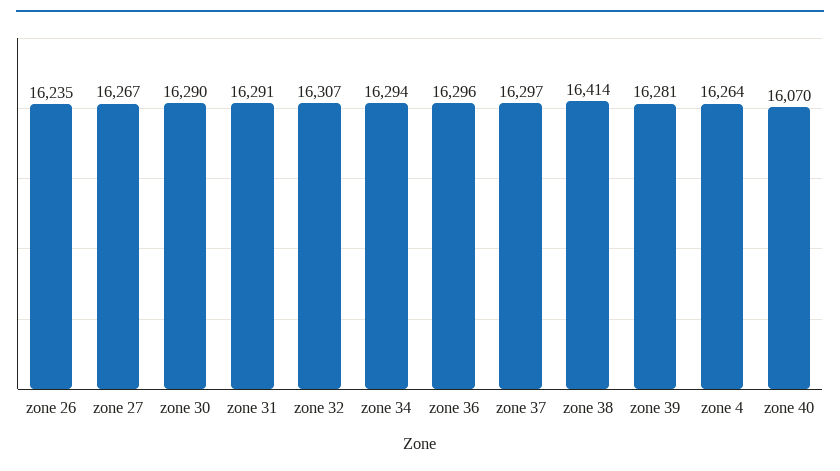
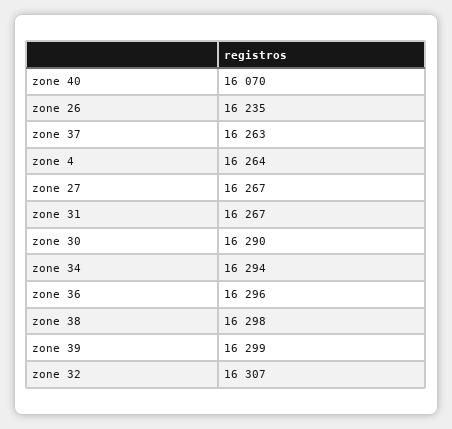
zone 31: 16291 -> 16267
zone 37: 16297 -> 16263
zone 38: 16414 -> 16298
zone 39: 16281 -> 16299

